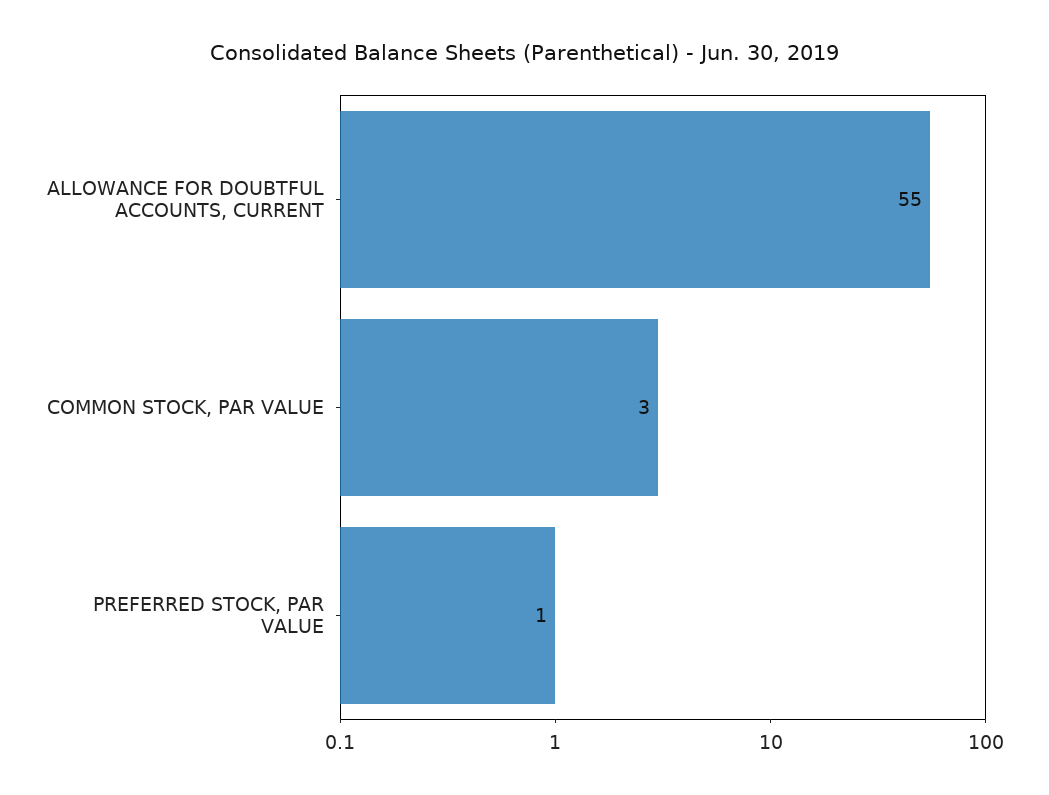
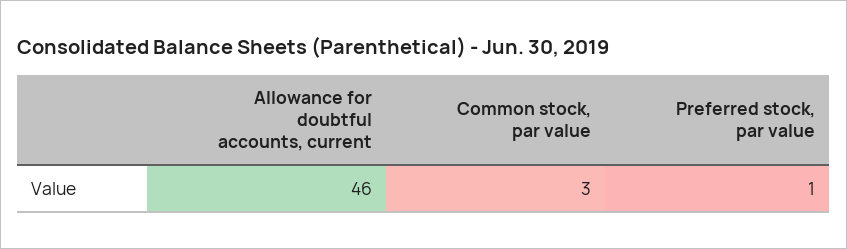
ALLOWANCE FOR DOUBTFUL ACCOUNTS, CURRENT: 55 -> 46

